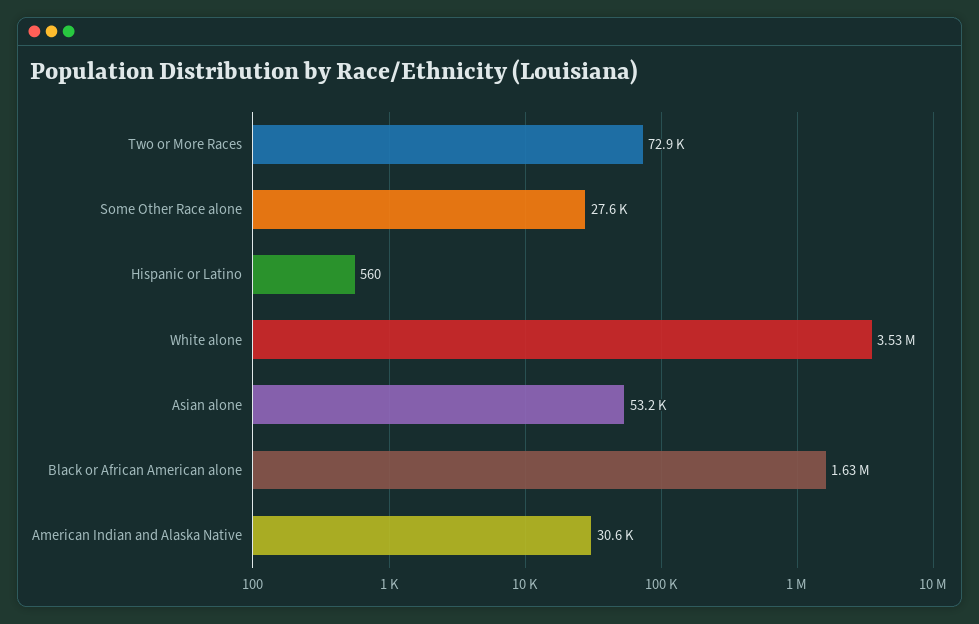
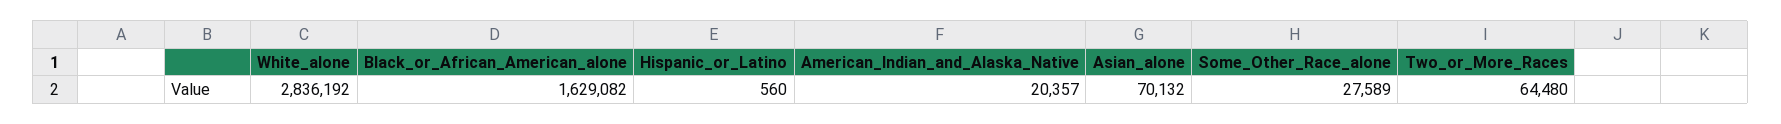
Two or More Races: 72900 -> 64480
White alone: 3530000 -> 2836192
Asian alone: 53200 -> 70132
American Indian and Alaska Native: 30600 -> 20357

